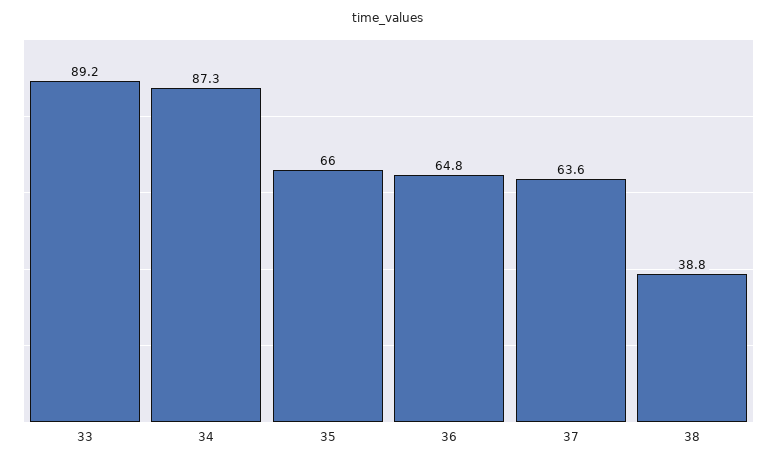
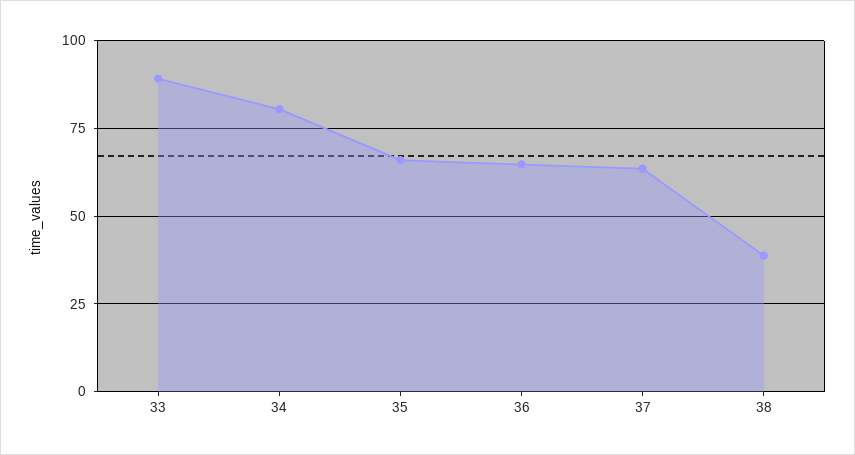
34: 87.3 -> 80

